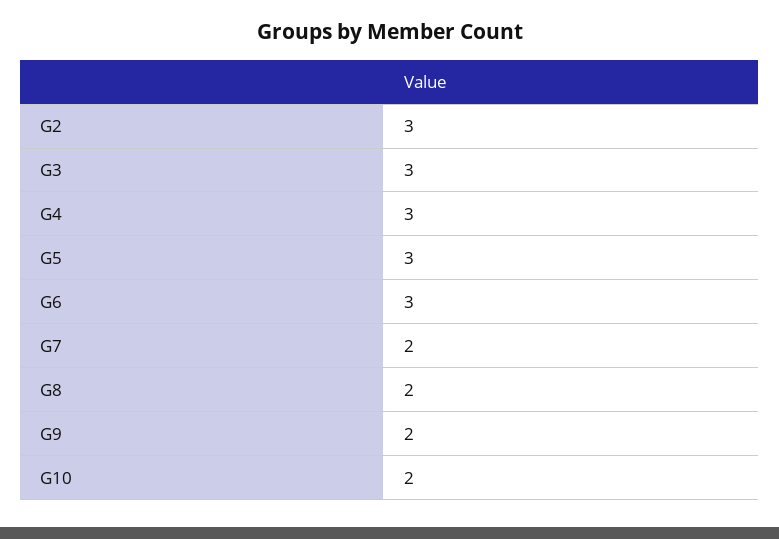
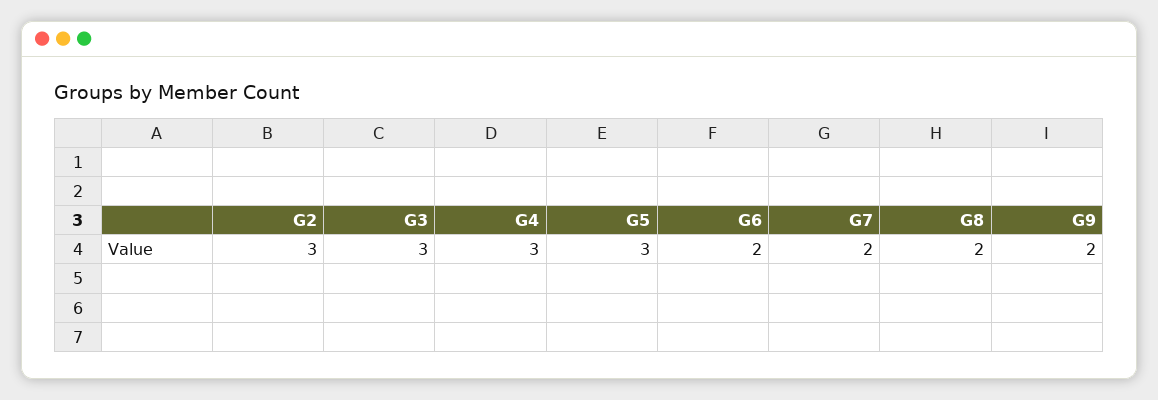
G6: 3 -> 2
G10: 2 -> none

